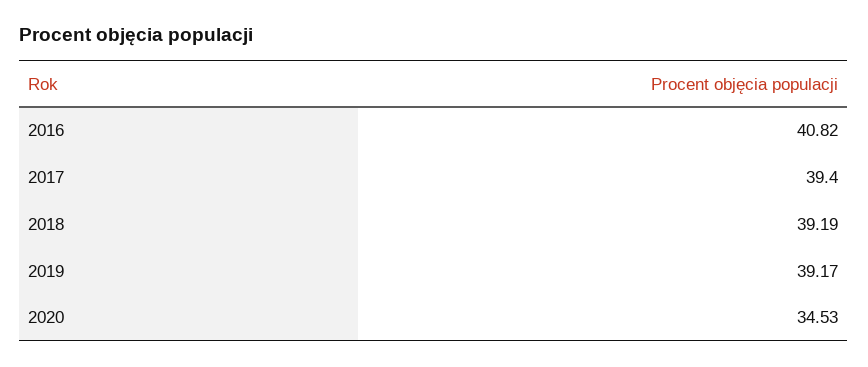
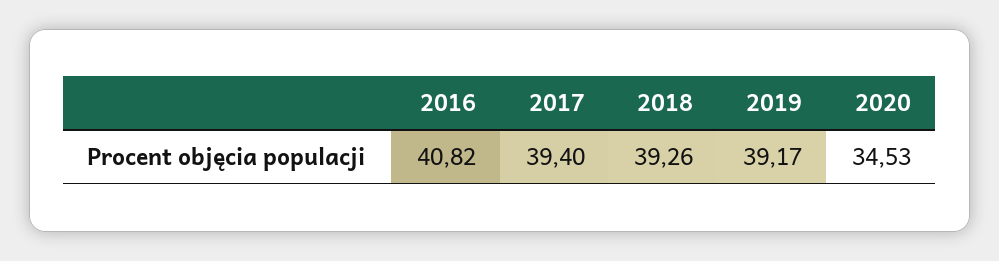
2018: 39.19 -> 39.26

